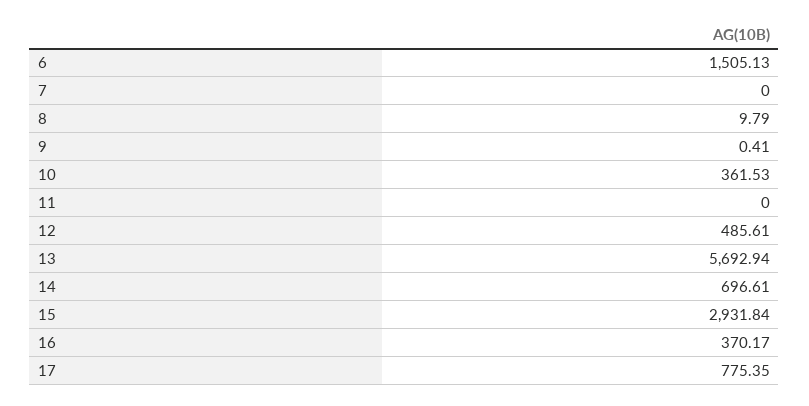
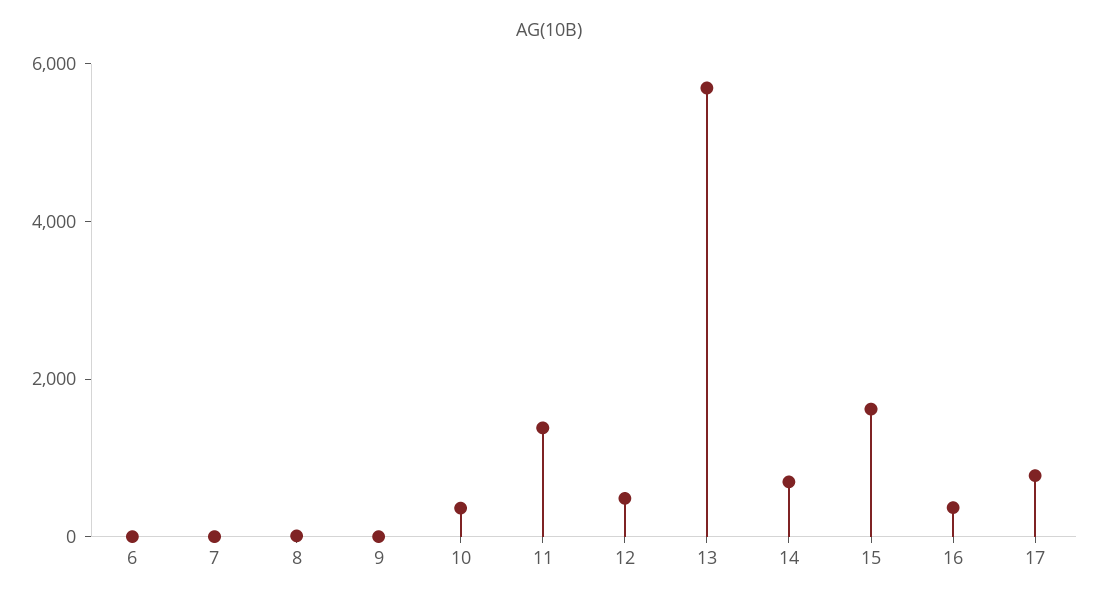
6: 1505.13 -> 0
11: 0 -> 1500
15: 2931.84 -> 1500

